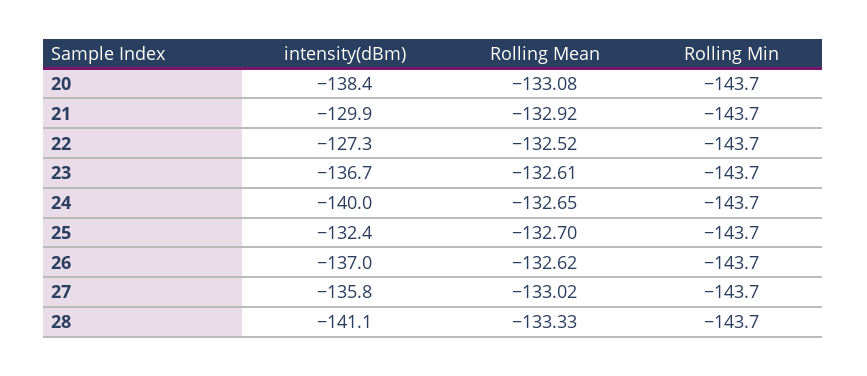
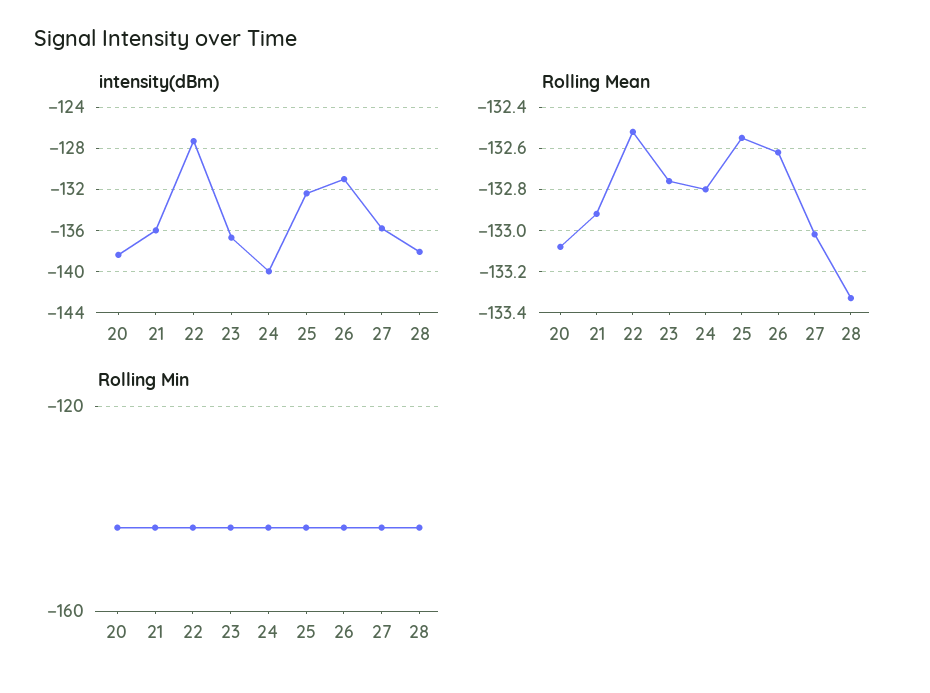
intensity(dBm), 21: -129.9 -> -136
Rolling Mean, 23: -132.61 -> -132.75
Rolling Mean, 24: -132.65 -> -132.8
Rolling Mean, 25: -132.7 -> -132.55
intensity(dBm), 26: -137 -> -131
intensity(dBm), 28: -141.1 -> -138

